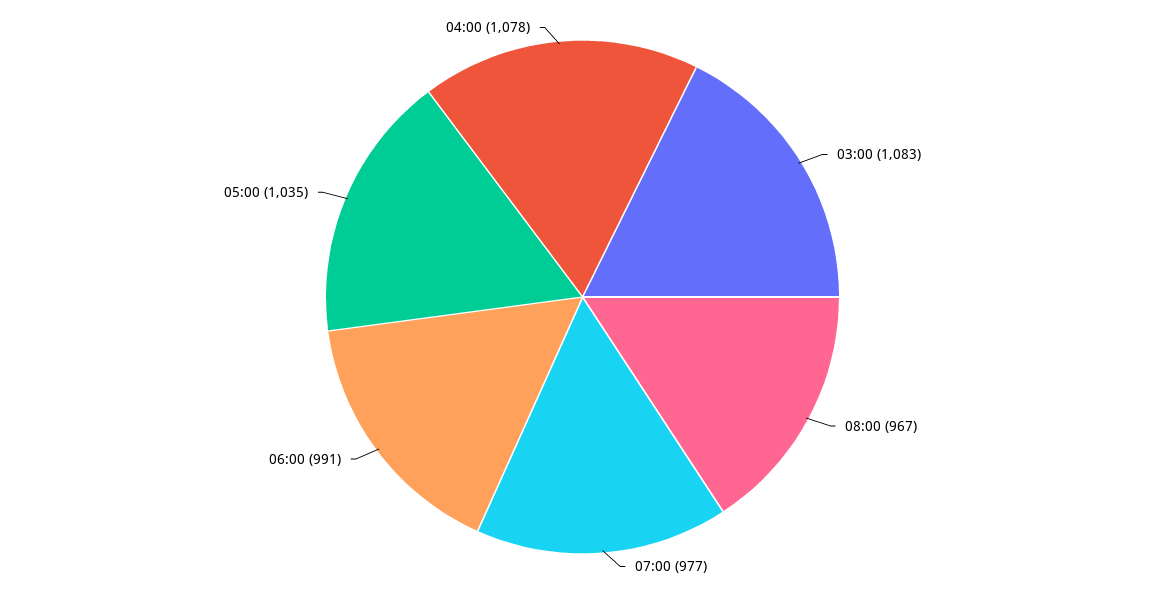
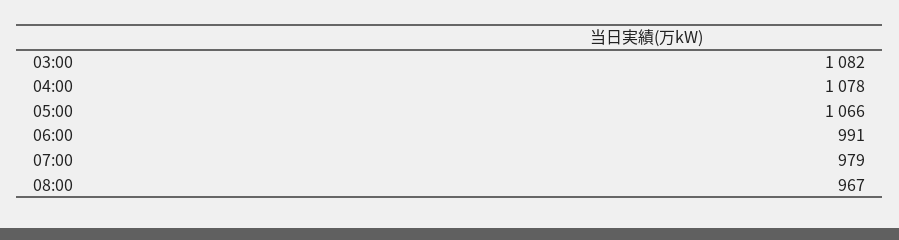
03:00: 1083 -> 1082
07:00: 977 -> 979
05:00: 1035 -> 1066

